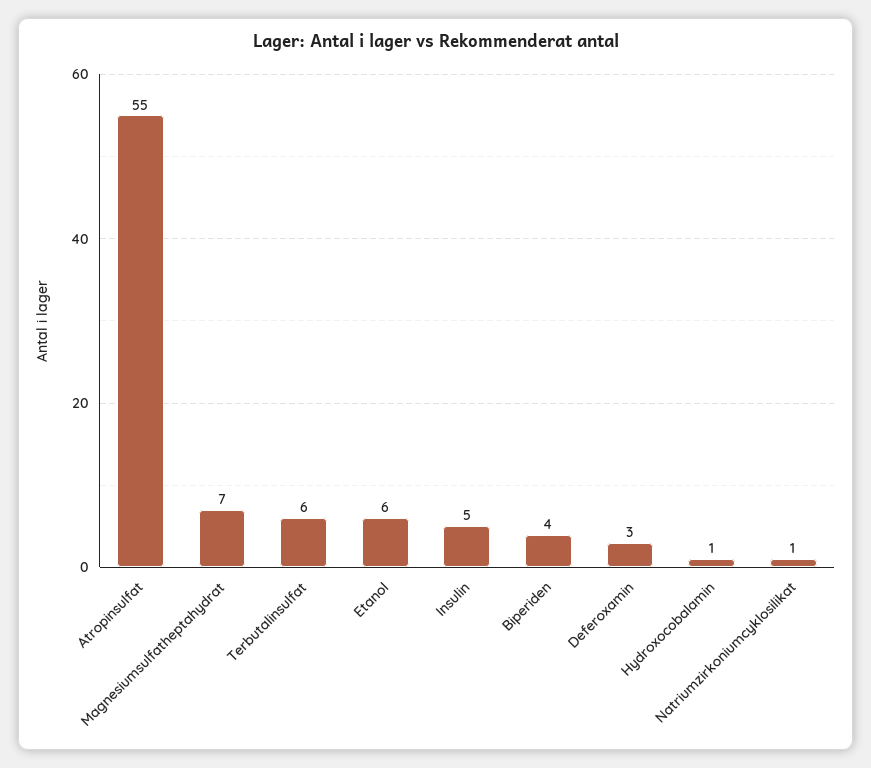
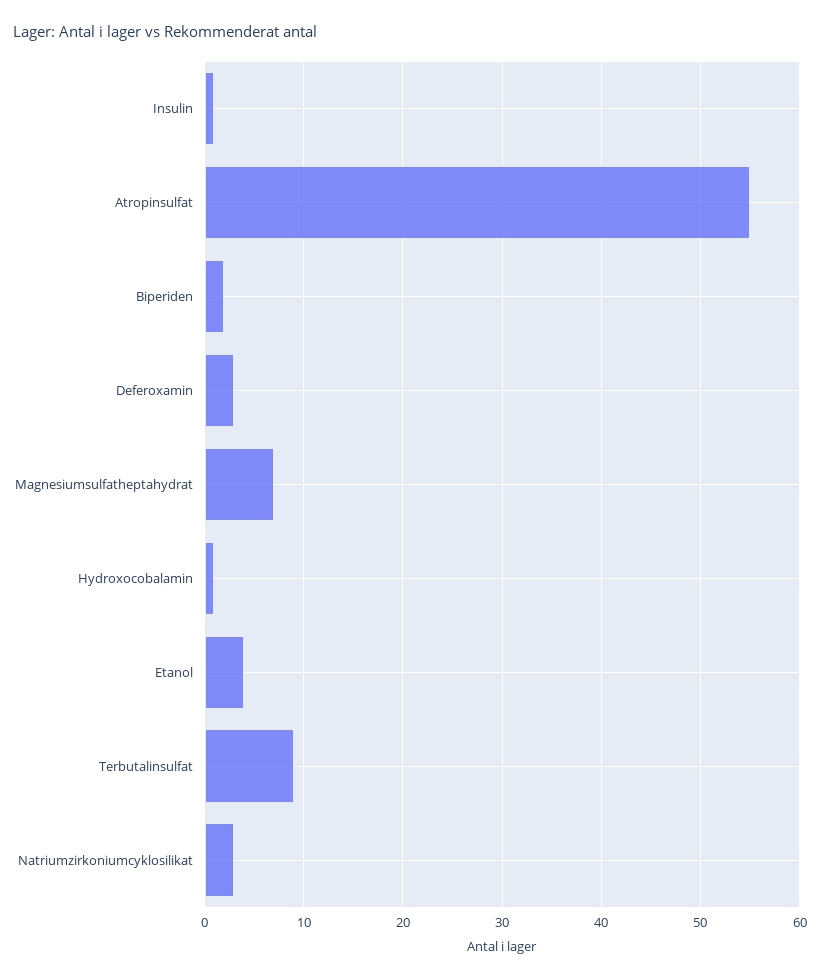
Terbutalinsulfat: 6 -> 9
Etanol: 6 -> 4
Insulin: 5 -> 1
Biperiden: 4 -> 2
Natriumzirkoniumcyklosilikat: 1 -> 3

